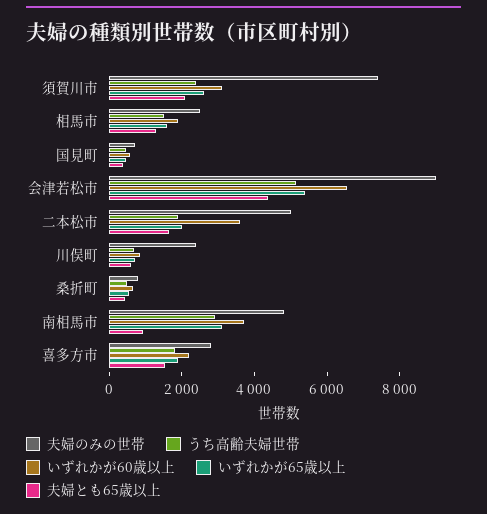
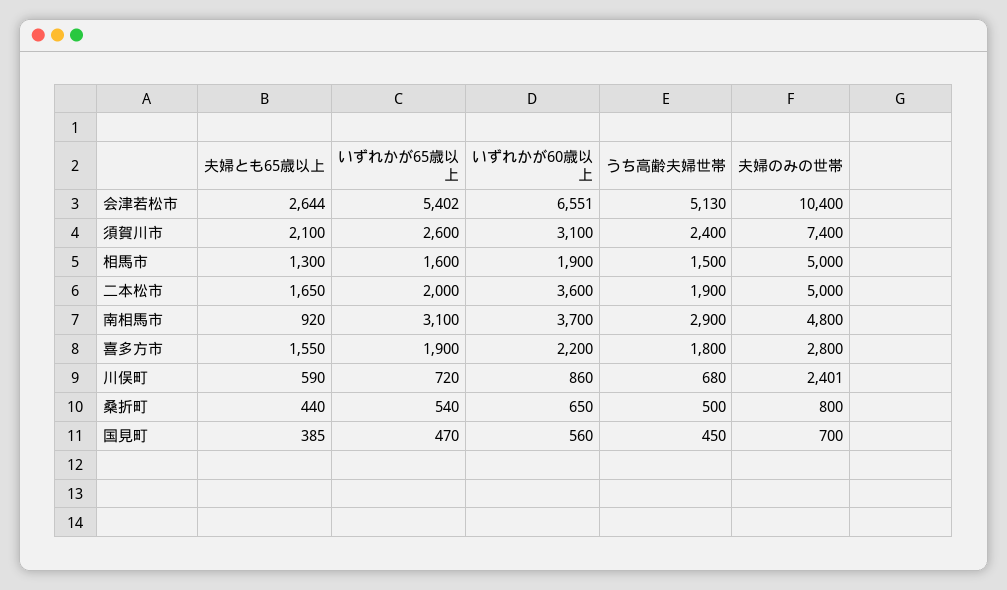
夫婦のみの世帯, 相馬市: 2500 -> 5000
夫婦のみの世帯, 会津若松市: 9000 -> 10400
夫婦とも65歳以上, 会津若松市: 4500 -> 2644

